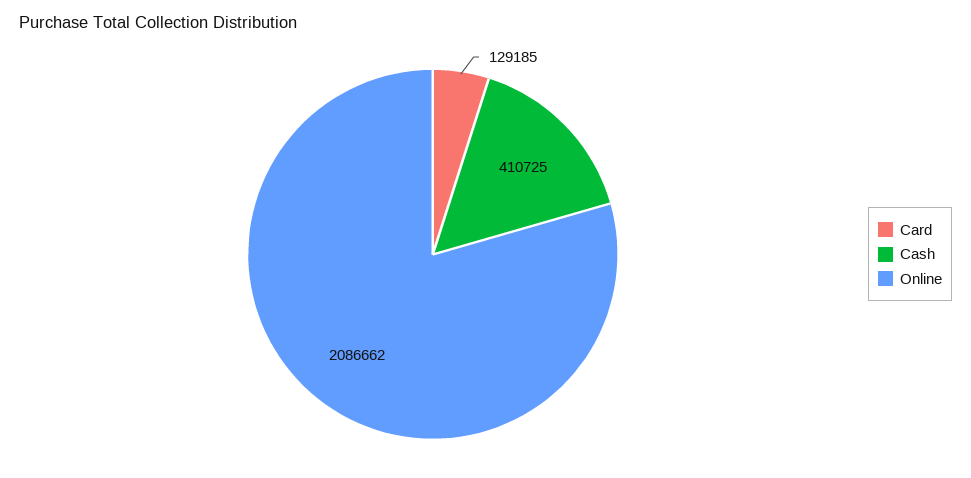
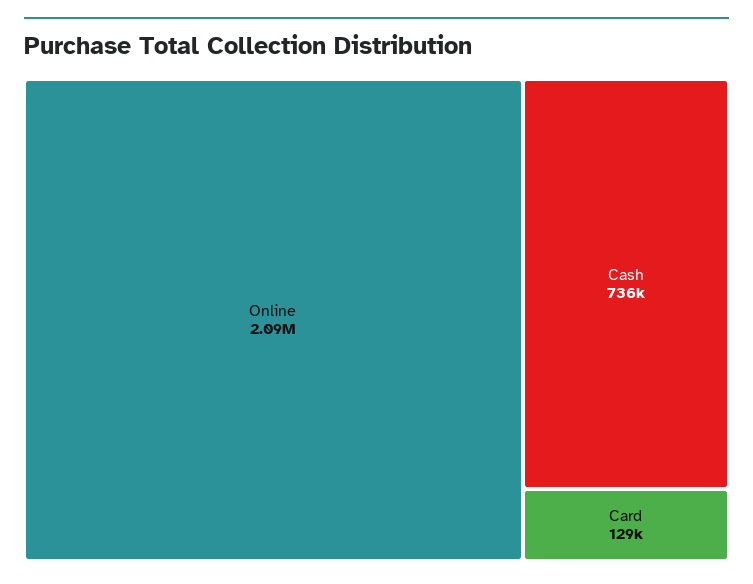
Cash: 410725 -> 736000

